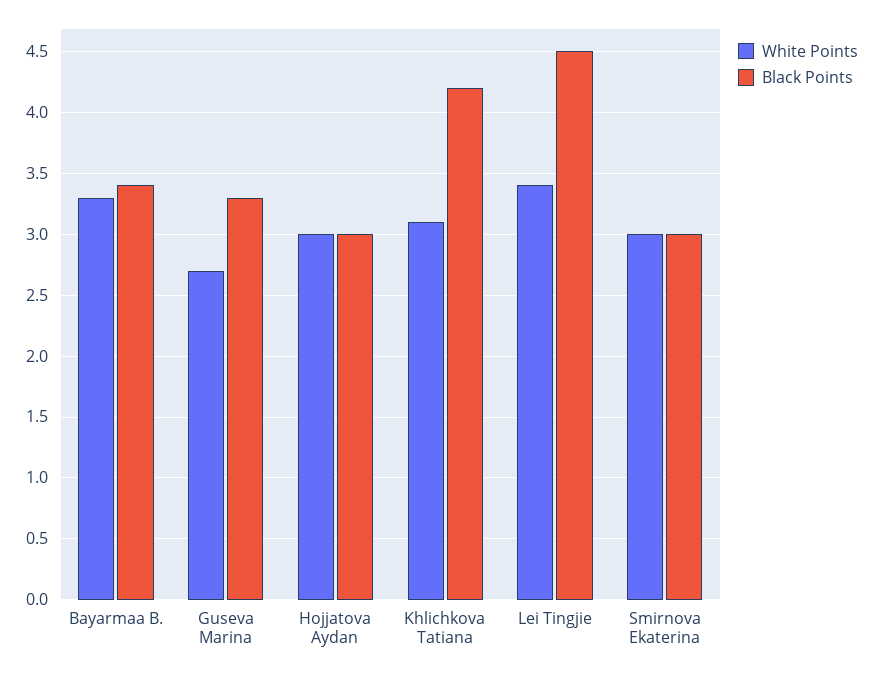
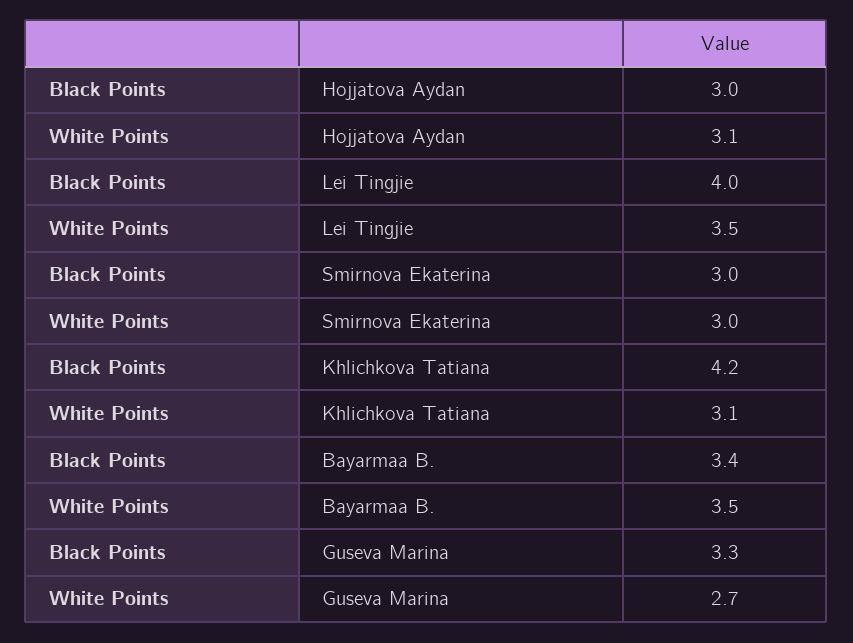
White Points, Bayarmaa B.: 3.3 -> 3.5
White Points, Hojjatova Aydan: 3 -> 3.1
White Points, Lei Tingjie: 3.4 -> 3.5
Black Points, Lei Tingjie: 4.5 -> 4

